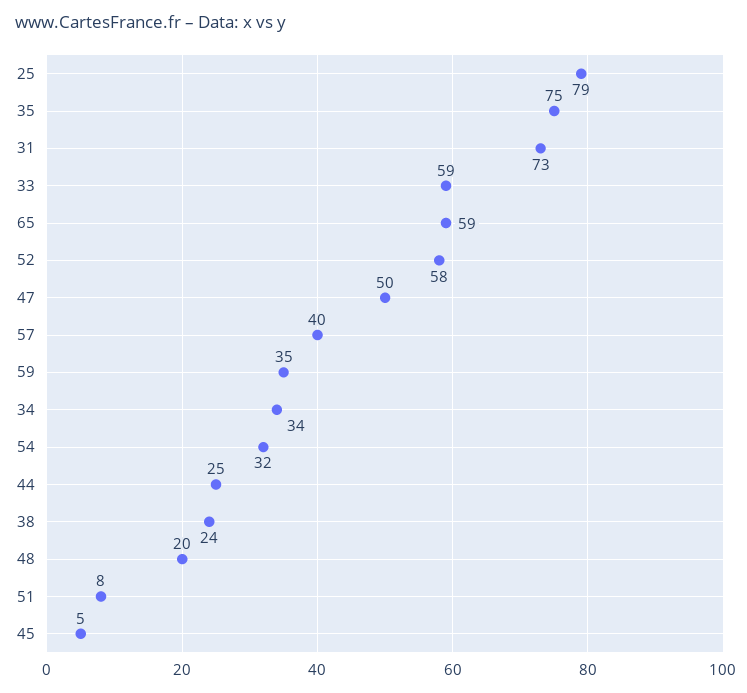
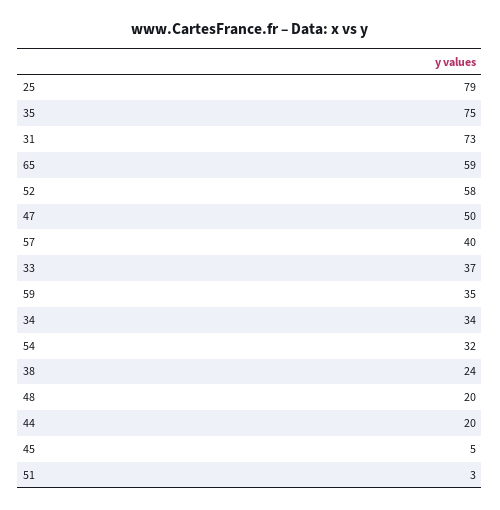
33: 59 -> 37
44: 25 -> 20
51: 8 -> 3

